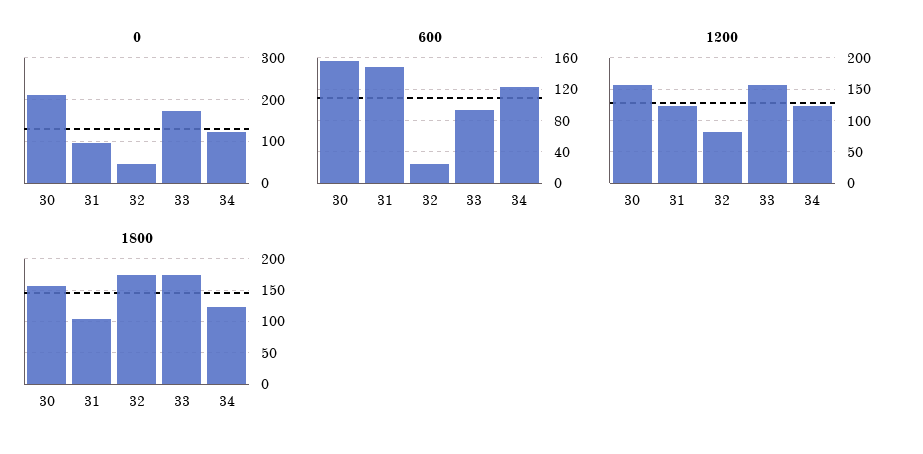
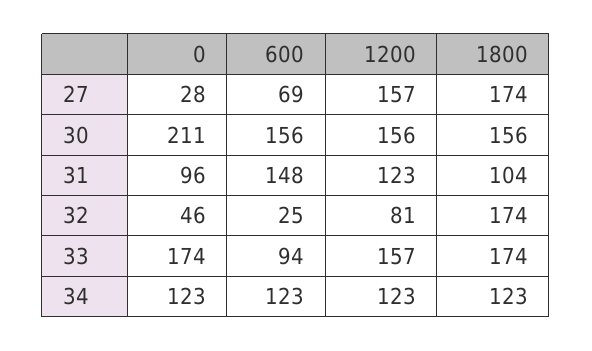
0, 27: none -> 28
600, 27: none -> 69
1200, 27: none -> 157
1800, 27: none -> 174

